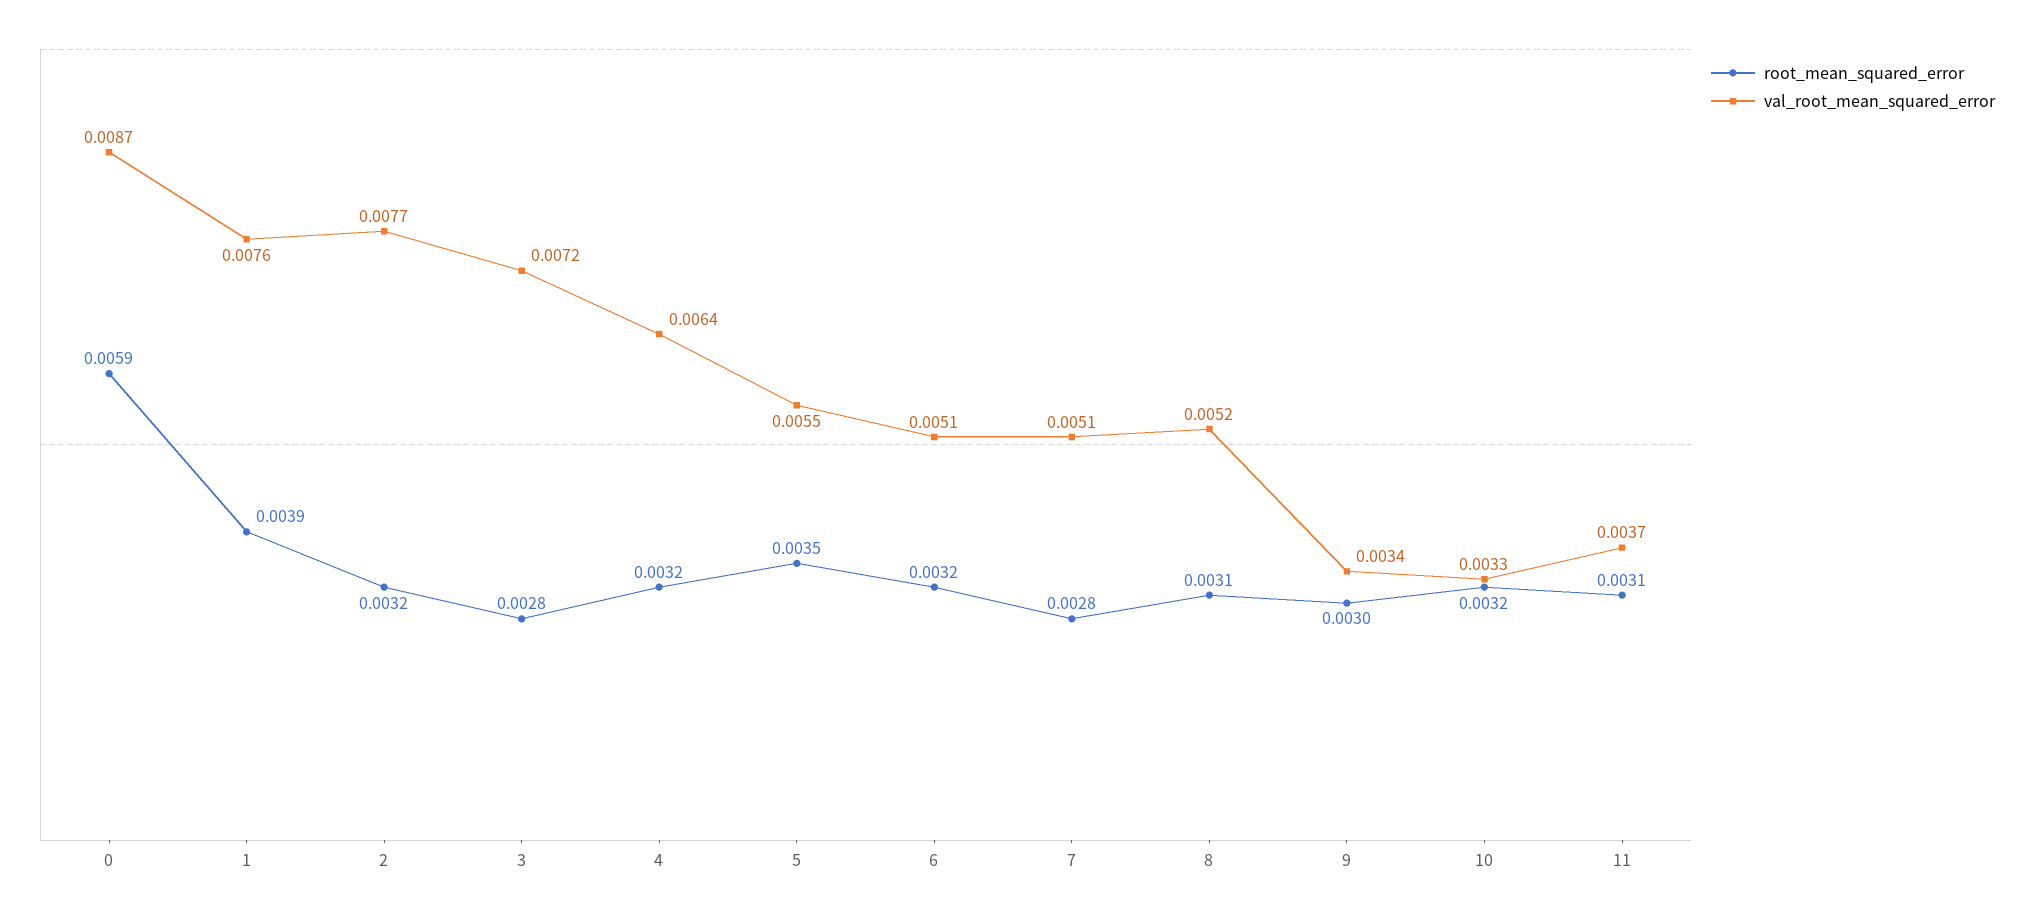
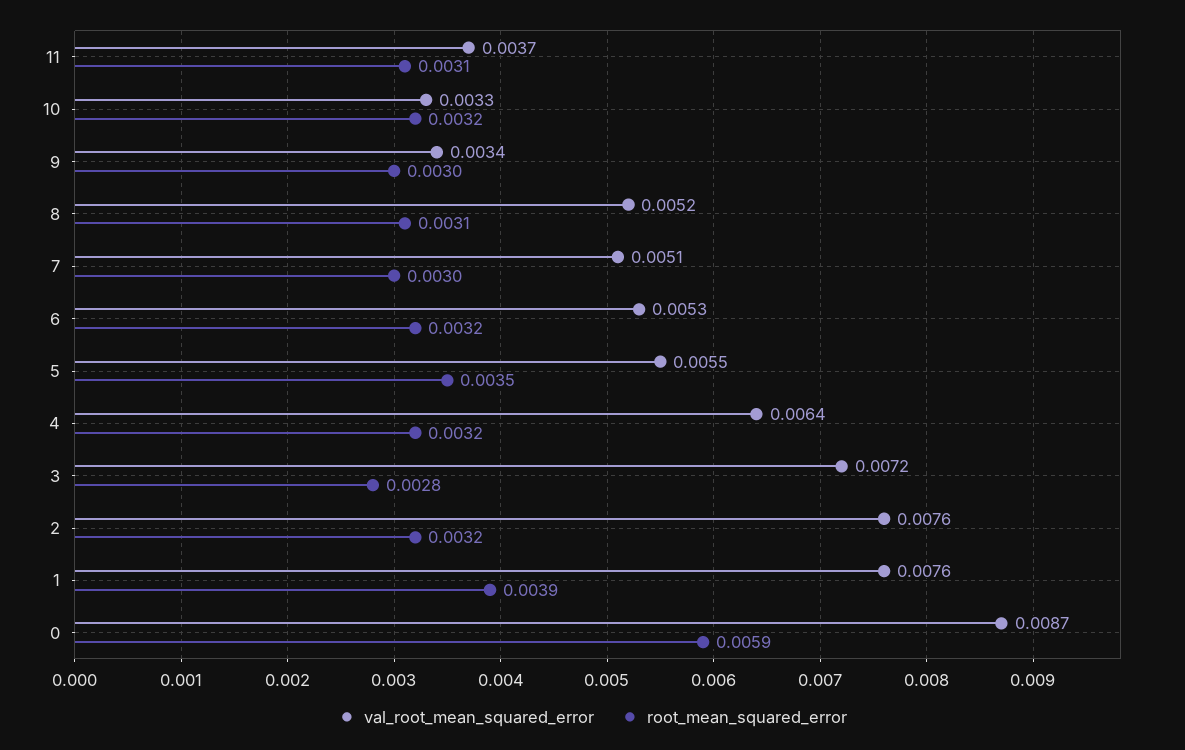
val_root_mean_squared_error, 2: 0.0077 -> 0.0076
val_root_mean_squared_error, 6: 0.0051 -> 0.0053
root_mean_squared_error, 7: 0.0028 -> 0.003

